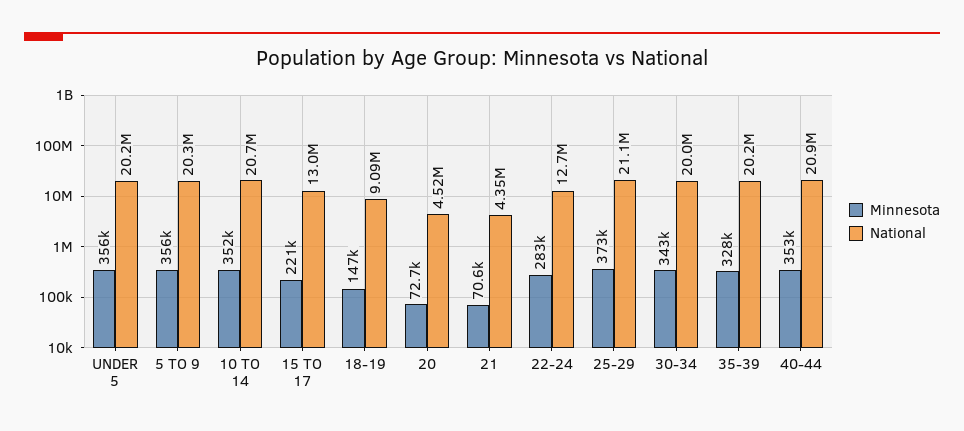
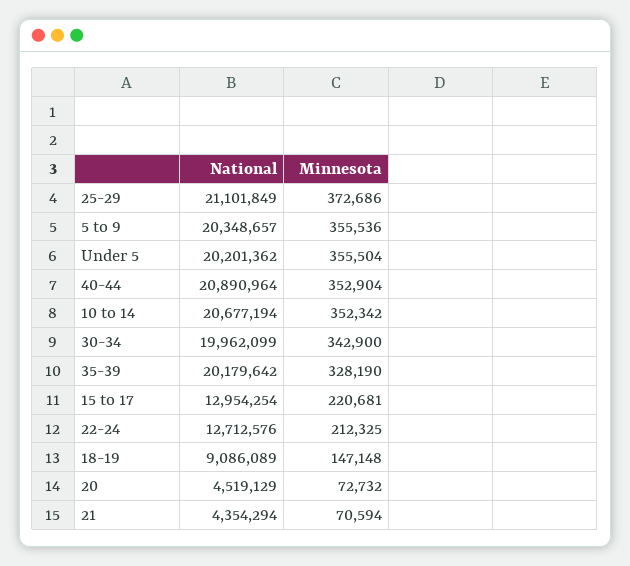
Minnesota, 22-24: 283000 -> 212325

